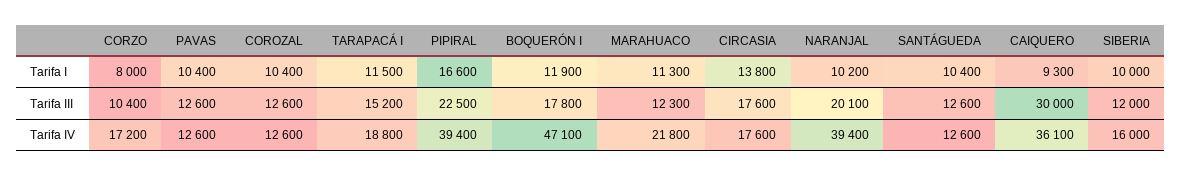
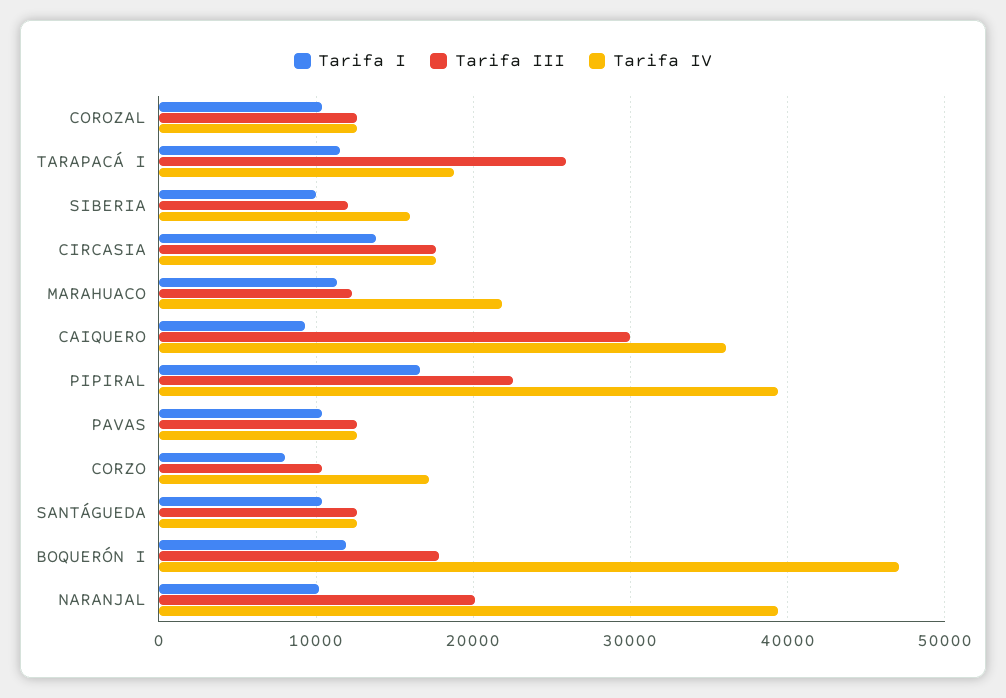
Tarifa III, TARAPACÁ I: 15200 -> 26000

